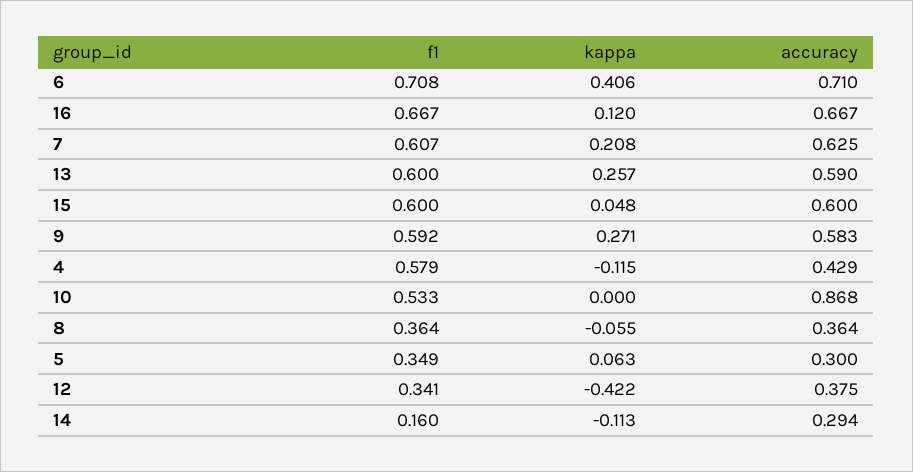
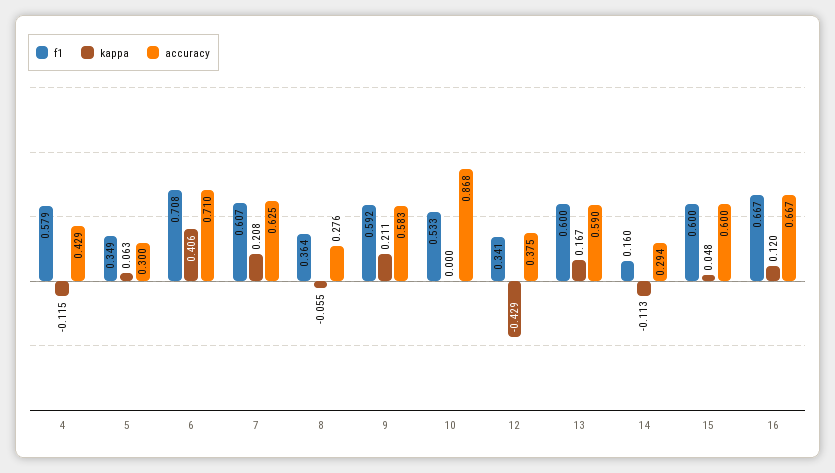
kappa, 13: 0.257 -> 0.167
kappa, 9: 0.271 -> 0.211
accuracy, 8: 0.364 -> 0.276
kappa, 12: -0.422 -> -0.429

